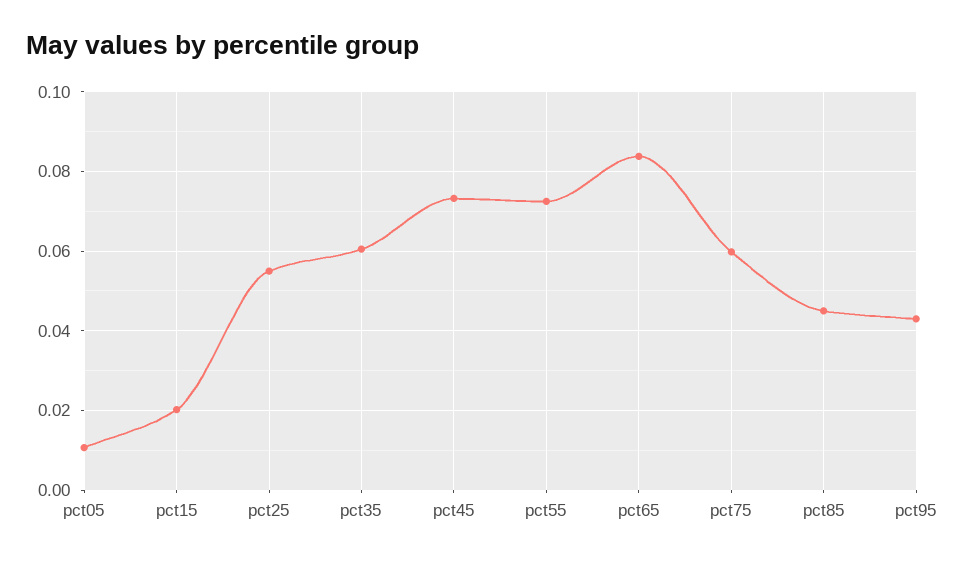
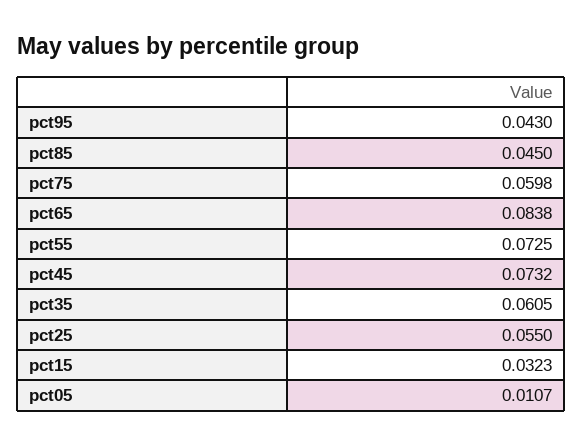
pct15: 0.02 -> 0.0323

